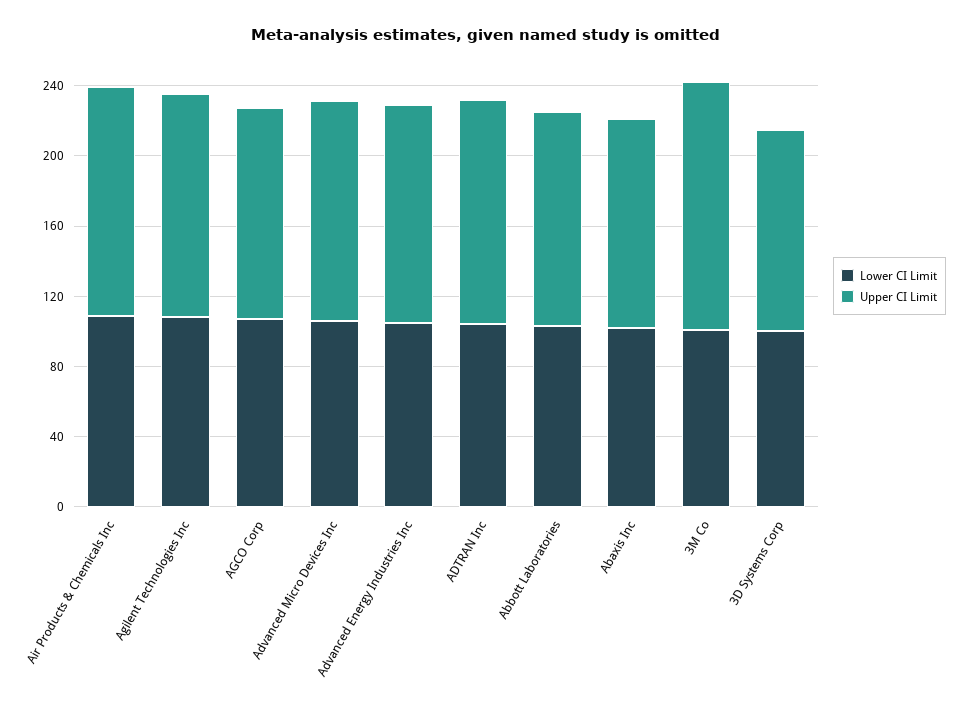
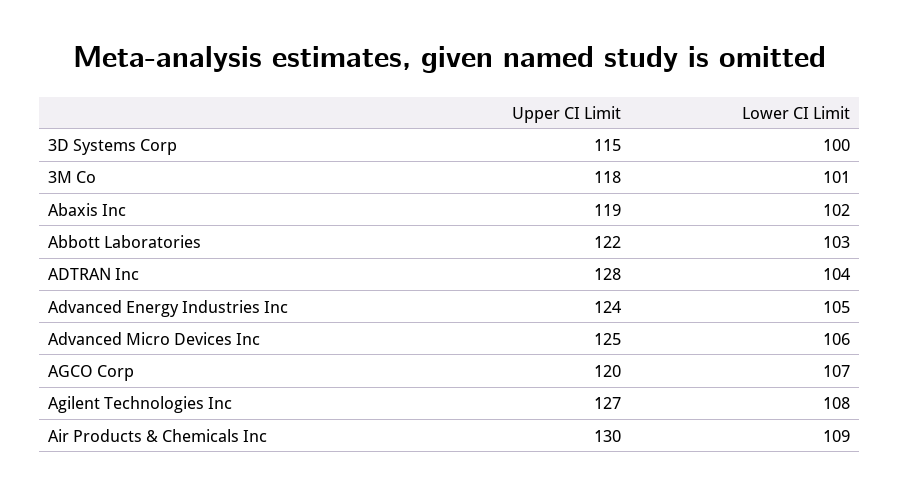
Upper CI Limit, 3M Co: 140 -> 118

